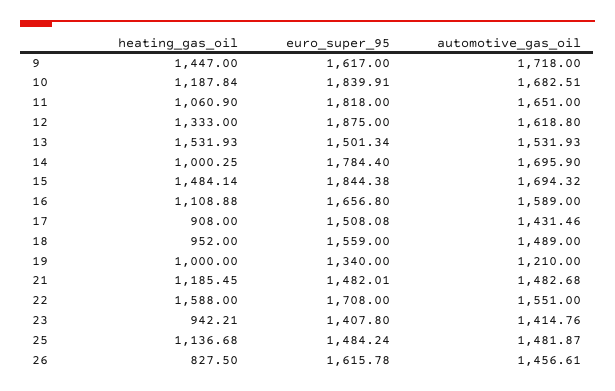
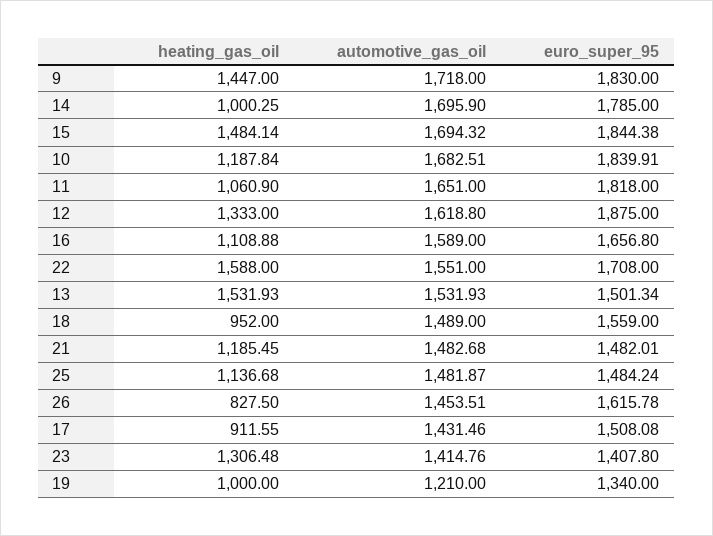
euro_super_95, 9: 1617 -> 1830
euro_super_95, 14: 1784.4 -> 1785
heating_gas_oil, 17: 908 -> 911.55
heating_gas_oil, 23: 942.21 -> 1306.48
automotive_gas_oil, 26: 1456.61 -> 1453.51

